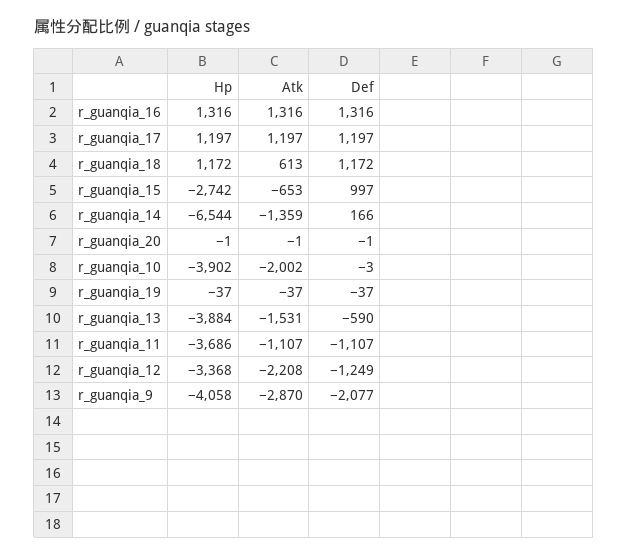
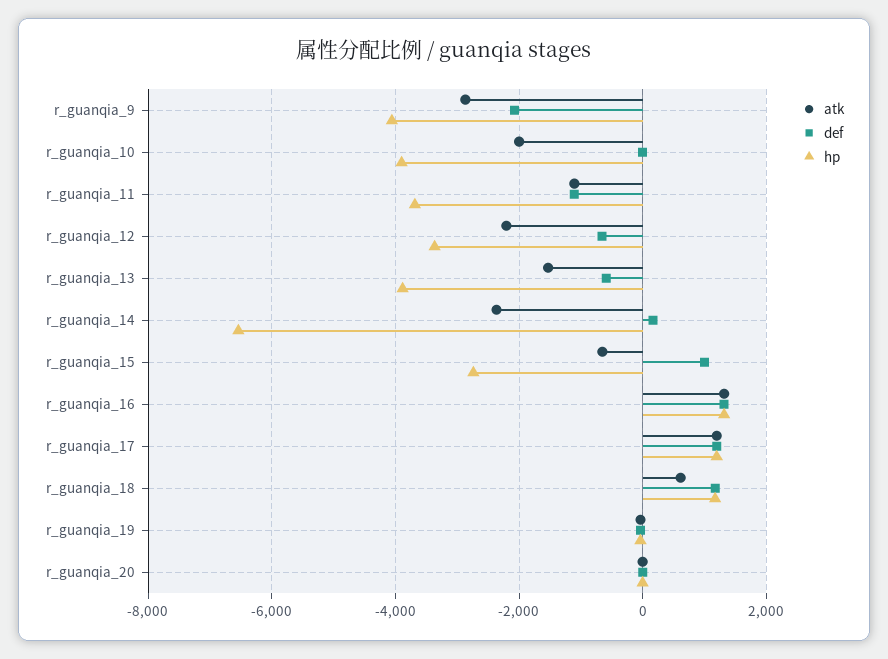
Atk, r_guanqia_14: -1359 -> -2400
Def, r_guanqia_12: -1249 -> -600

